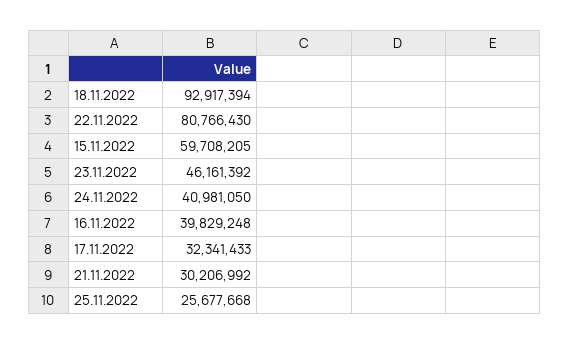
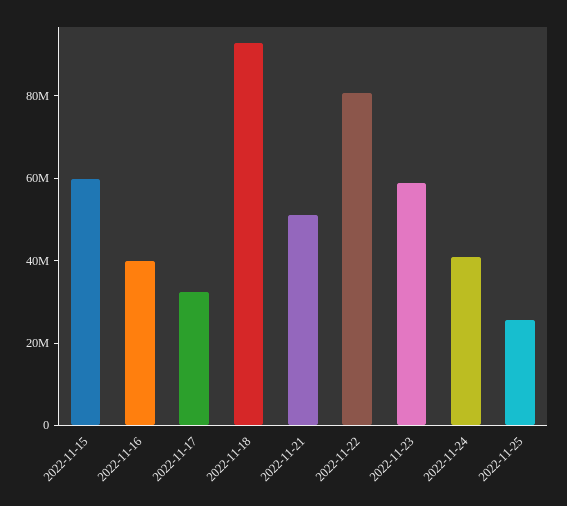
23.11.2022: 46161392 -> 60000000
21.11.2022: 30206992 -> 50000000

